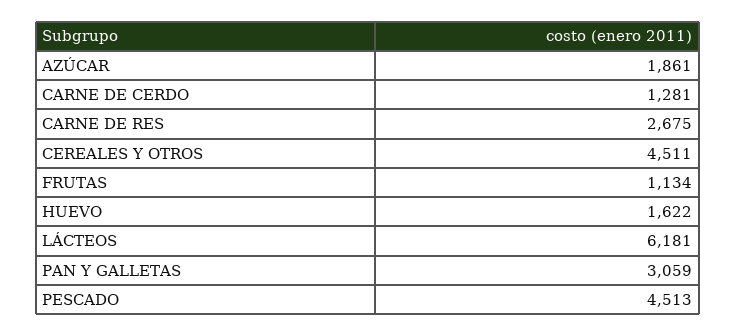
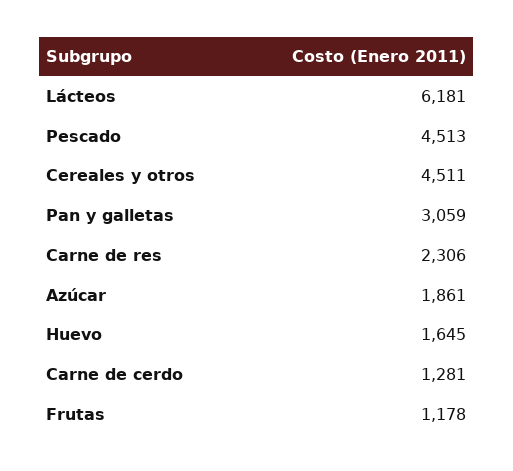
CARNE DE RES: 2675 -> 2306
FRUTAS: 1134 -> 1178
HUEVO: 1622 -> 1645

